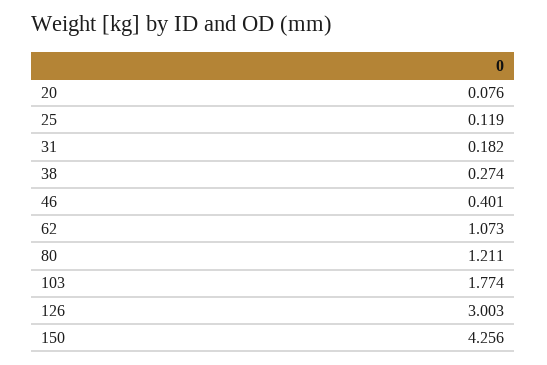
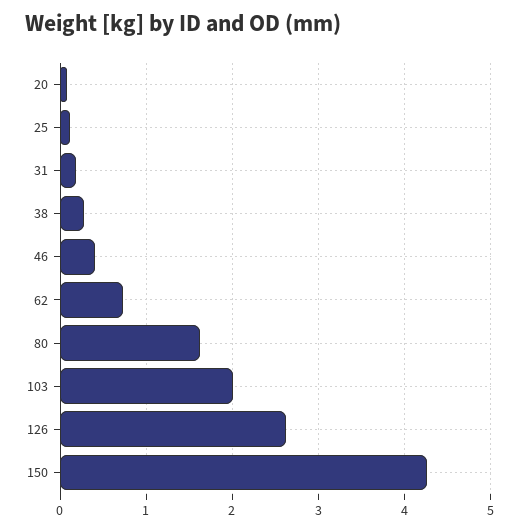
62: 1.073 -> 0.7
80: 1.211 -> 1.6
103: 1.774 -> 2
126: 3.003 -> 2.6

